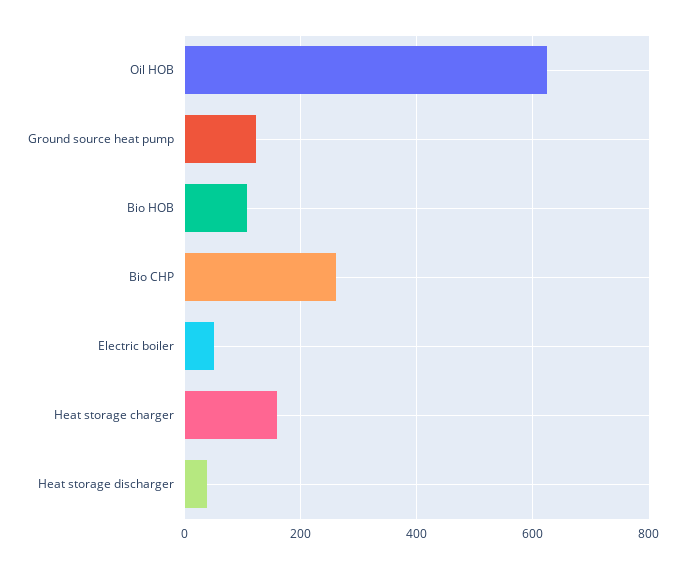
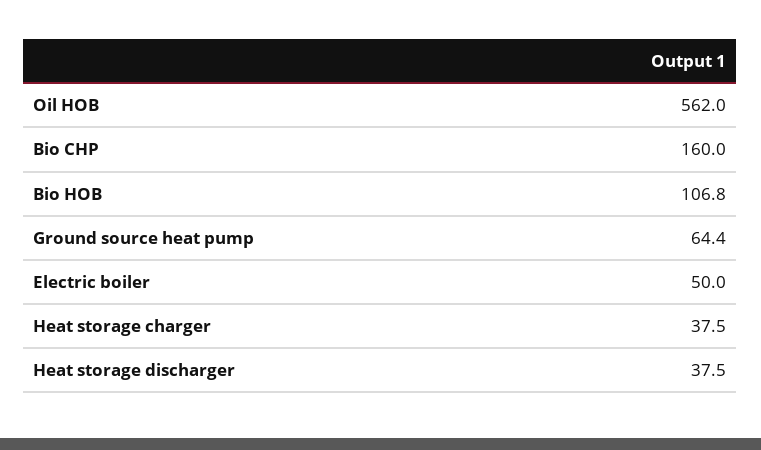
Oil HOB: 620 -> 562
Ground source heat pump: 120 -> 64.4
Bio CHP: 260 -> 160
Heat storage charger: 160 -> 37.5

